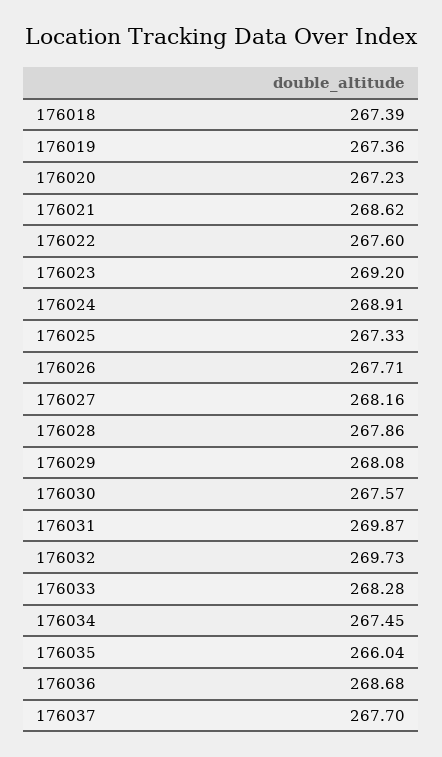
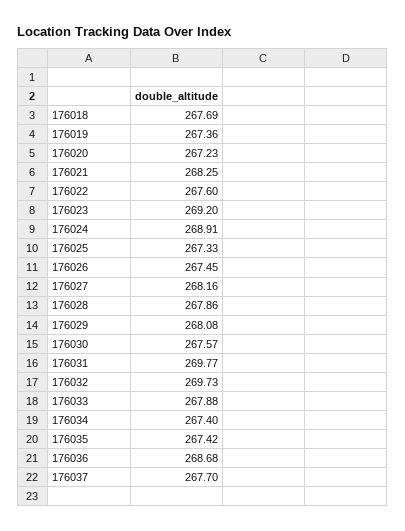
176018: 267.39 -> 267.69
176021: 268.62 -> 268.25
176026: 267.71 -> 267.45
176031: 269.87 -> 269.77
176033: 268.28 -> 267.88
176034: 267.45 -> 267.4
176035: 266.04 -> 267.42

